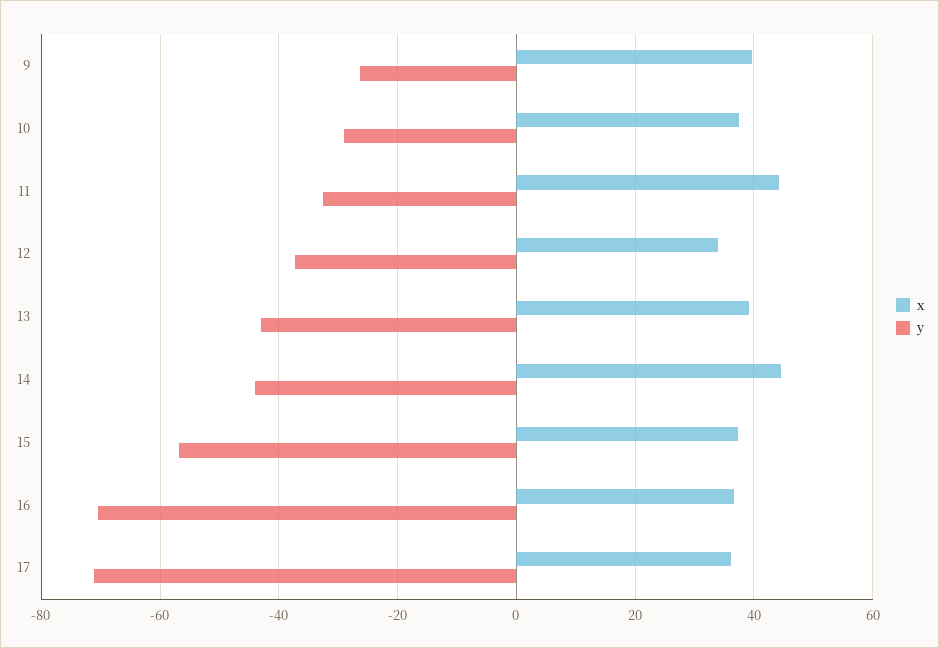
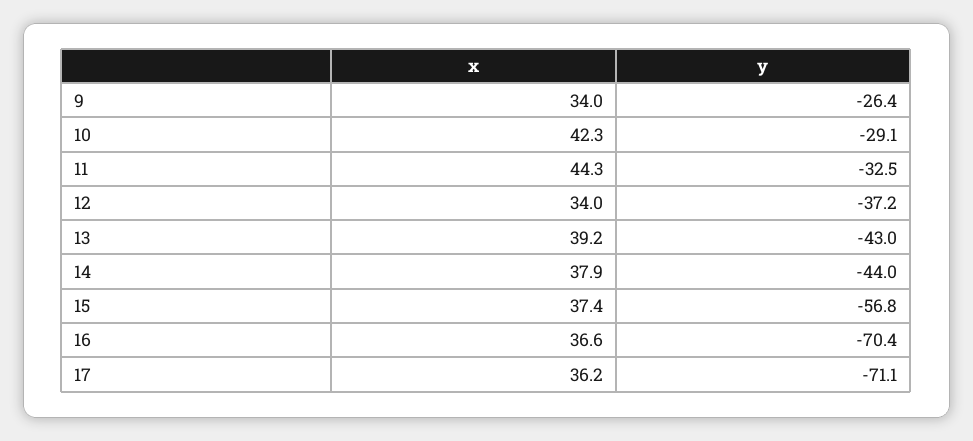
x, 9: 40 -> 34
x, 10: 38 -> 42.3
x, 14: 44 -> 37.9

